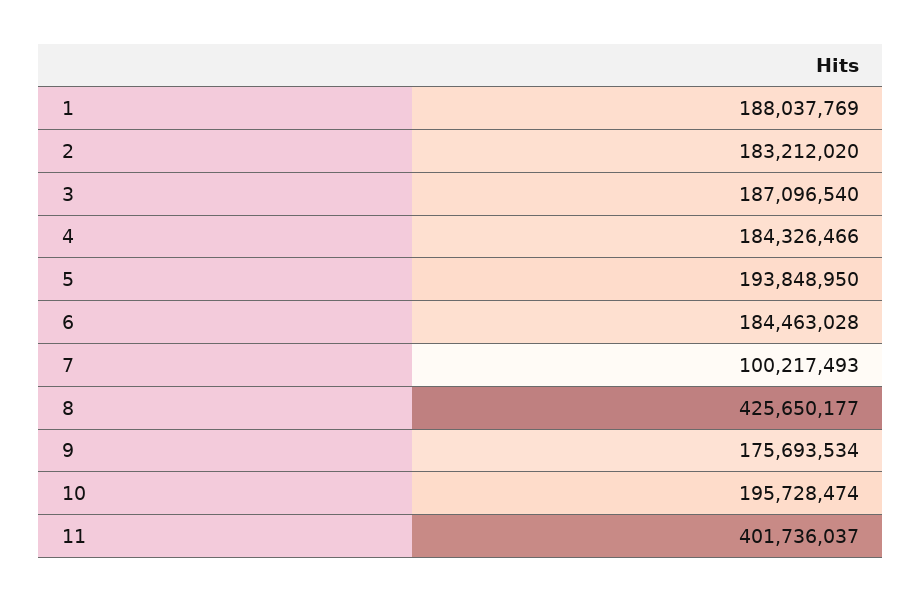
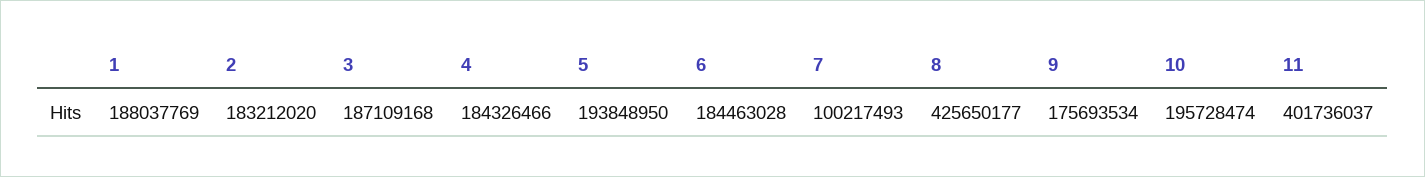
3: 187096540 -> 187109168

